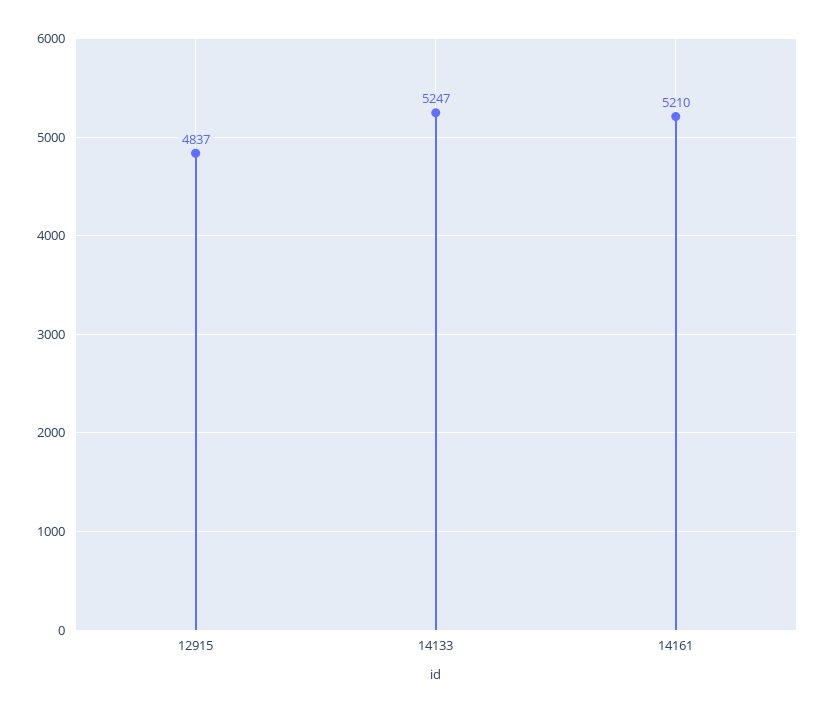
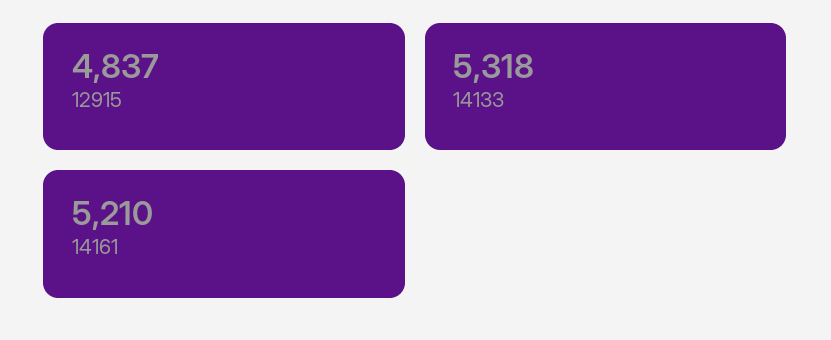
14133: 5247 -> 5318

